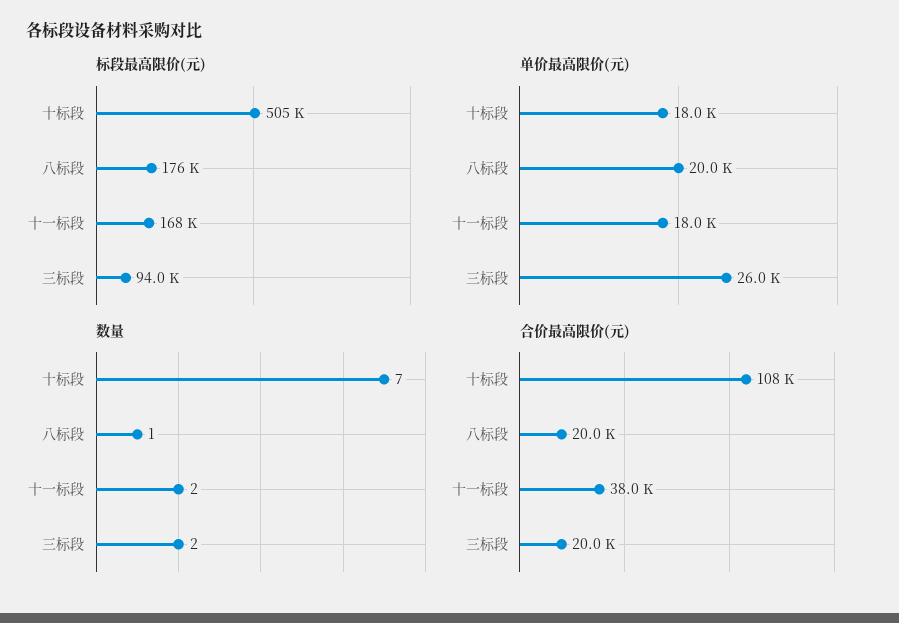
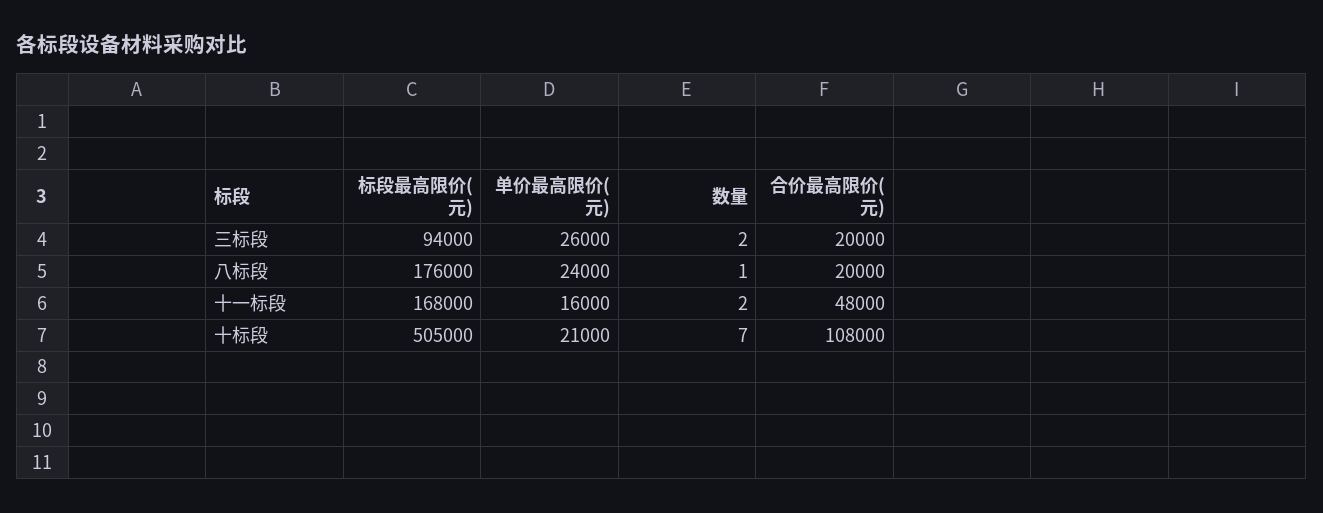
单价最高限价(元), 十标段: 18000 -> 21000
单价最高限价(元), 八标段: 20000 -> 24000
单价最高限价(元), 十一标段: 18000 -> 16000
合价最高限价(元), 十一标段: 38000 -> 48000

